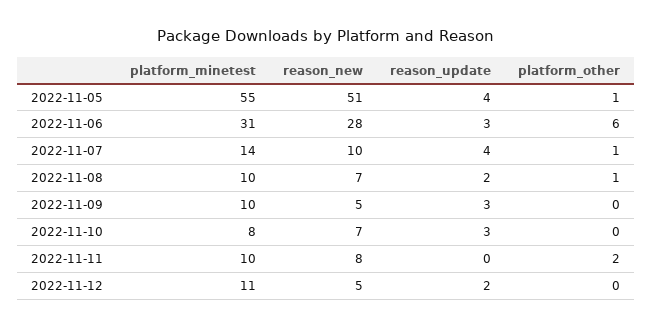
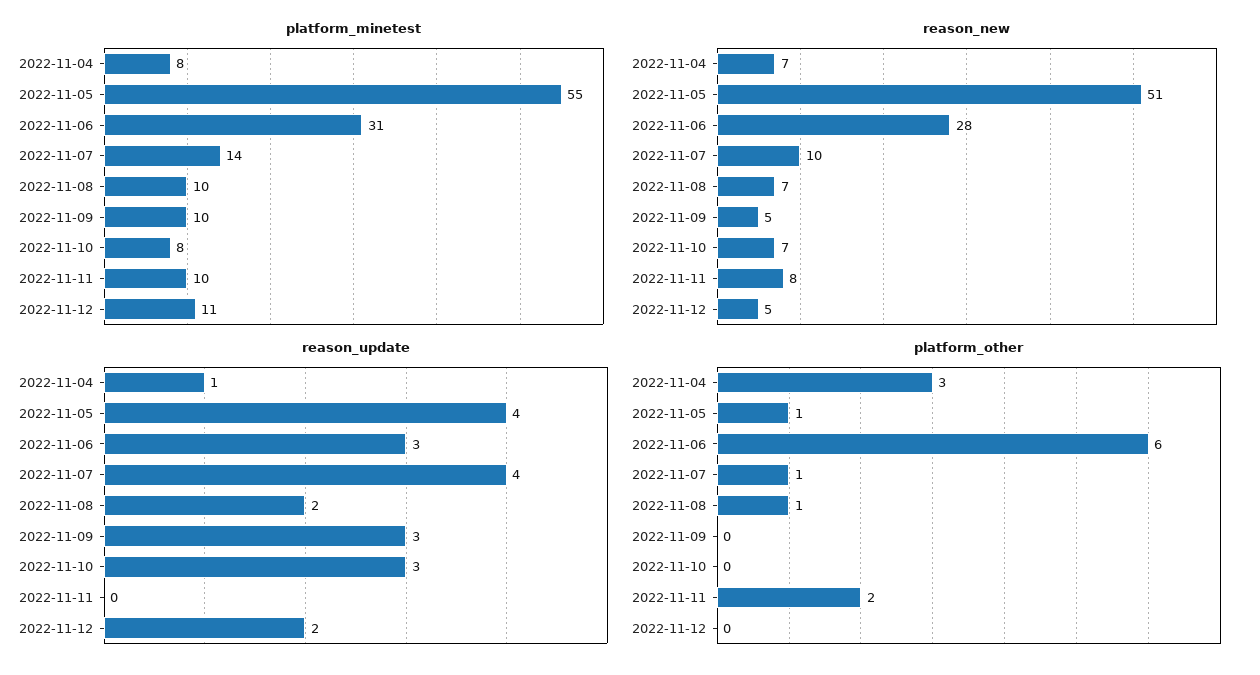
platform_minetest, 2022-11-04: none -> 8
reason_new, 2022-11-04: none -> 7
reason_update, 2022-11-04: none -> 1
platform_other, 2022-11-04: none -> 3

